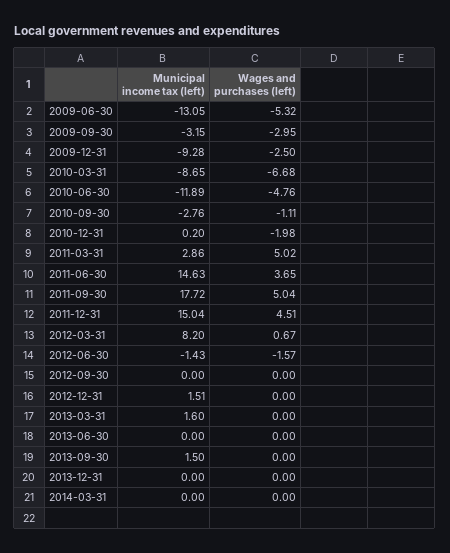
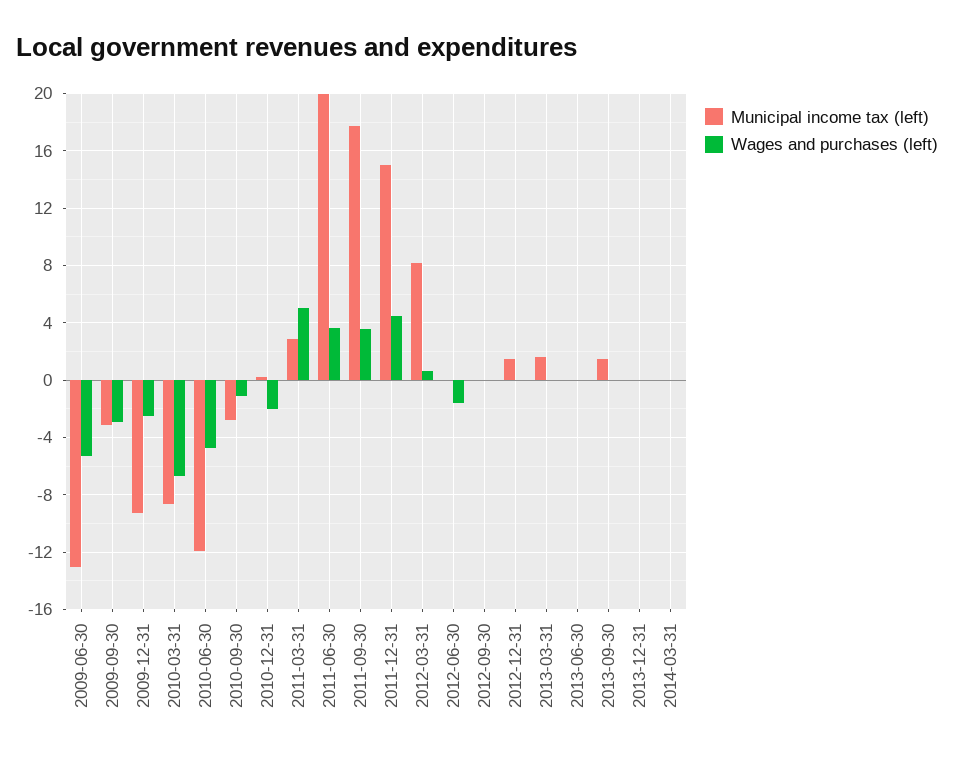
Municipal income tax (left), 2011-06-30: 14.63 -> 20
Wages and purchases (left), 2011-09-30: 5.04 -> 3.5
Municipal income tax (left), 2012-06-30: -1.43 -> 0

